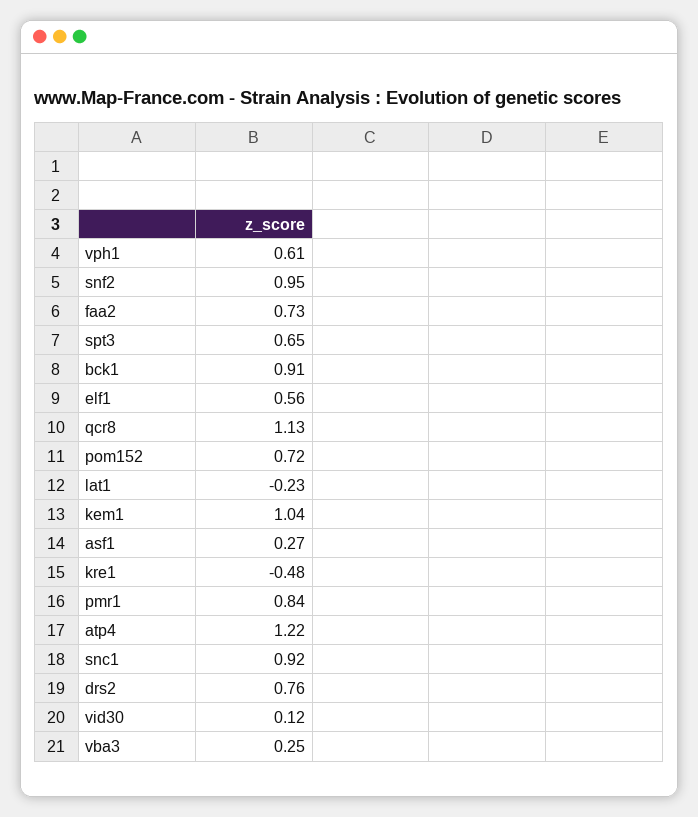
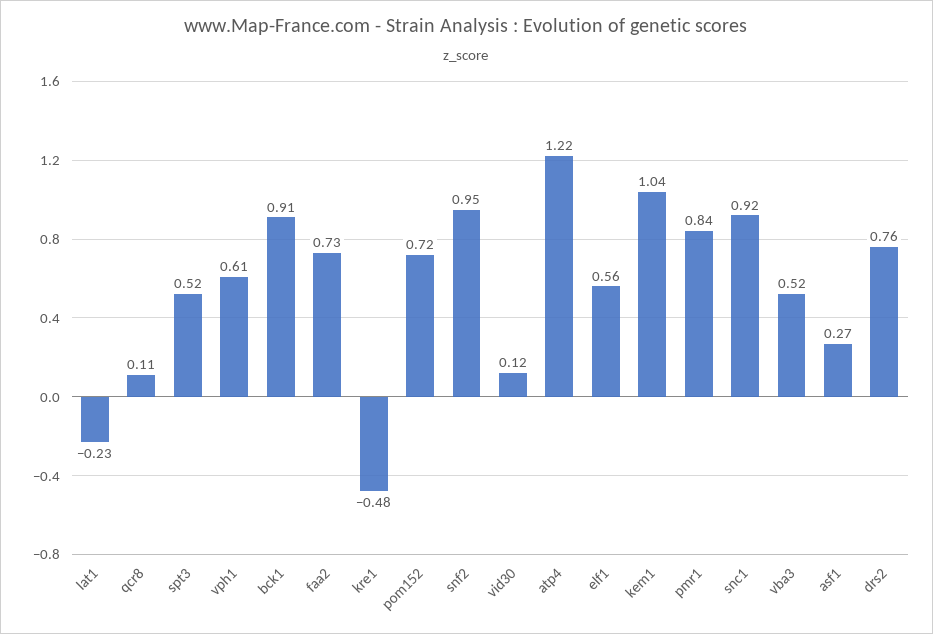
spt3: 0.65 -> 0.52
qcr8: 1.13 -> 0.11
vba3: 0.25 -> 0.52

